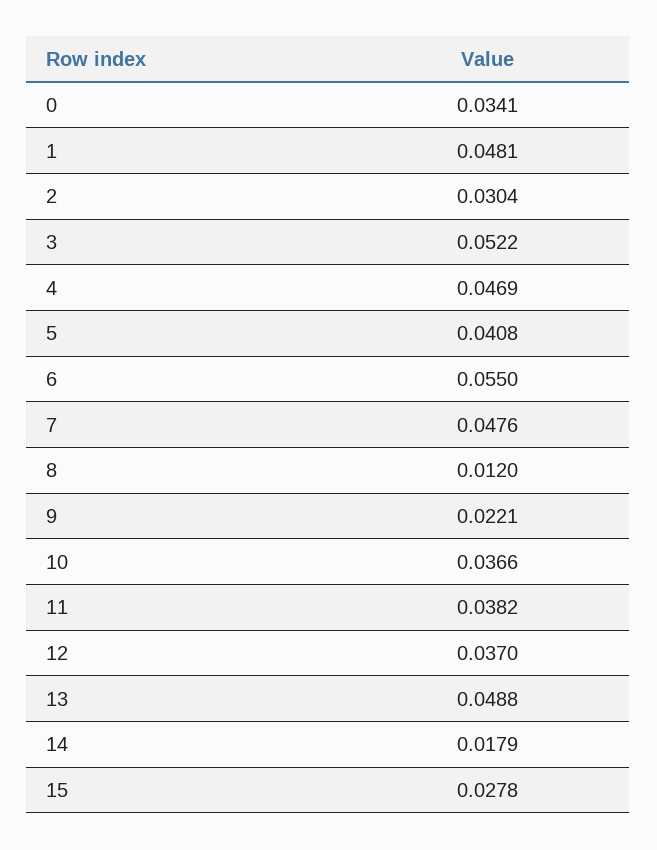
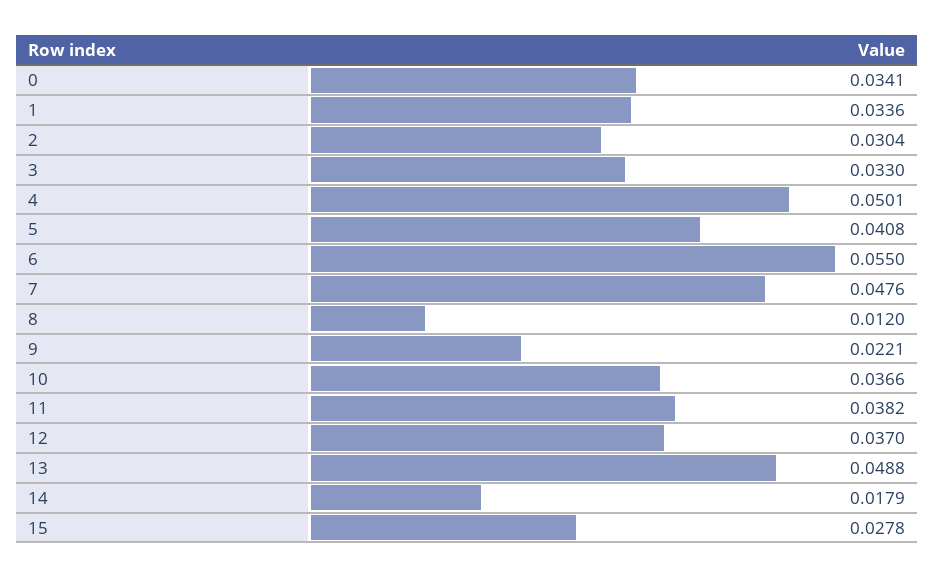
1: 0.0481 -> 0.0336
3: 0.0522 -> 0.033
4: 0.0469 -> 0.0501

